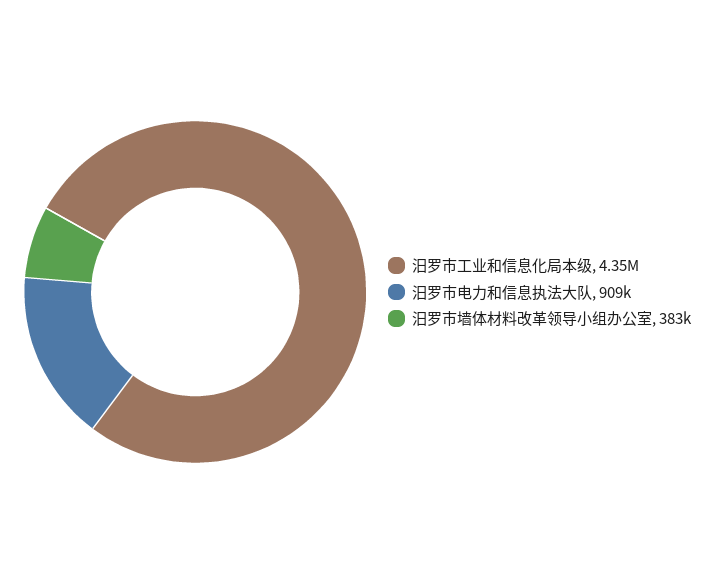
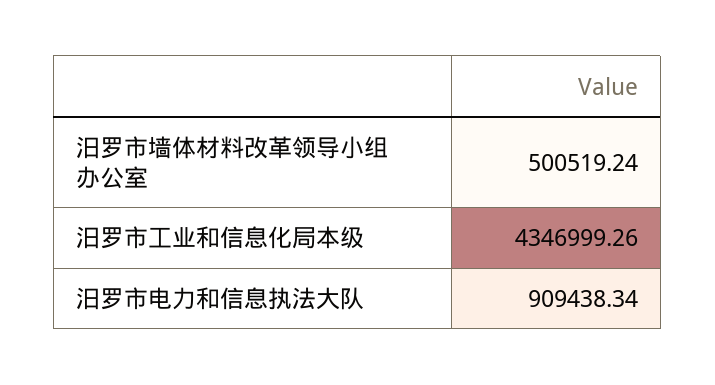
汨罗市墙体材料改革领导小组办公室: 383000 -> 500519.24

